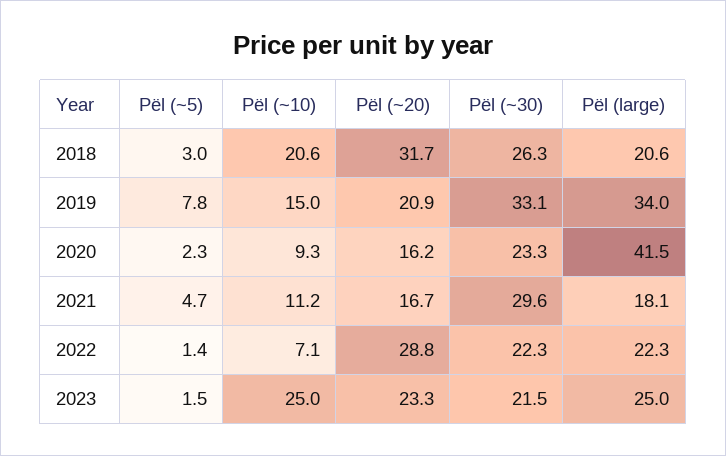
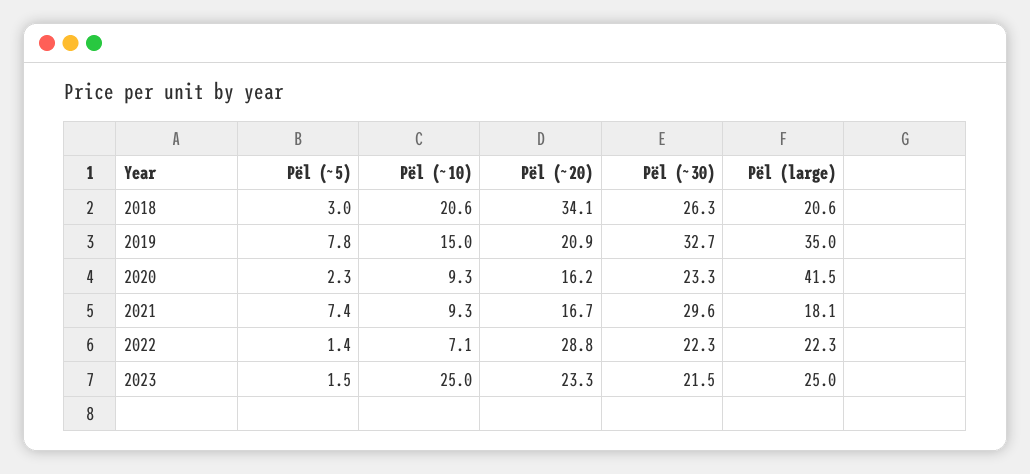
Pël (~20), 2018: 31.7 -> 34.1
Pël (~30), 2019: 33.1 -> 32.7
Pël (large), 2019: 34 -> 35
Pël (~5), 2021: 4.7 -> 7.4
Pël (~10), 2021: 11.2 -> 9.3

